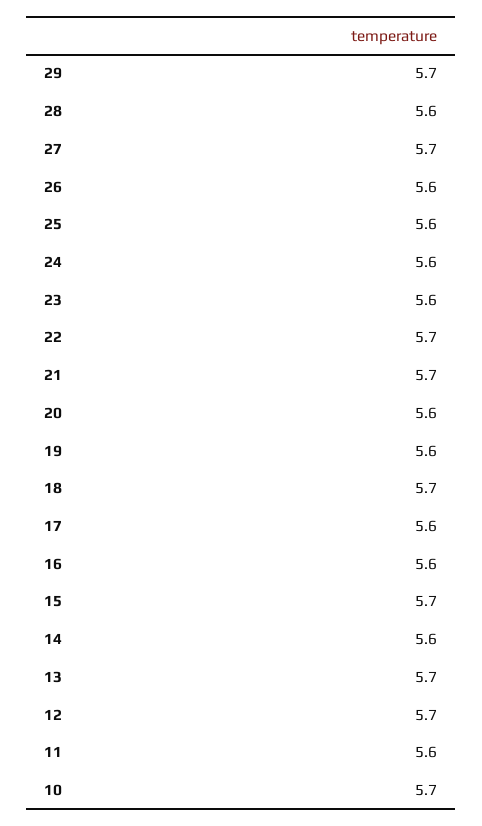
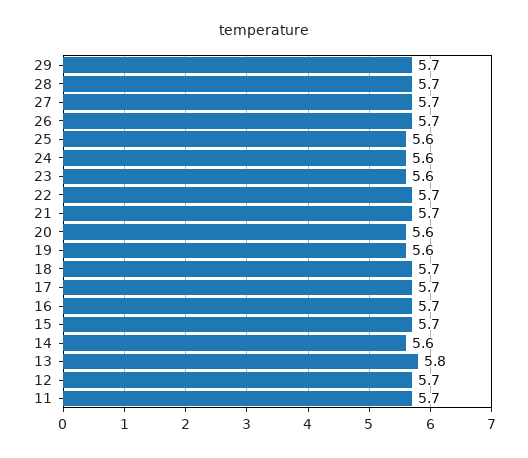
28: 5.6 -> 5.7
26: 5.6 -> 5.7
17: 5.6 -> 5.7
16: 5.6 -> 5.7
13: 5.7 -> 5.8
11: 5.6 -> 5.7
10: 5.7 -> none

